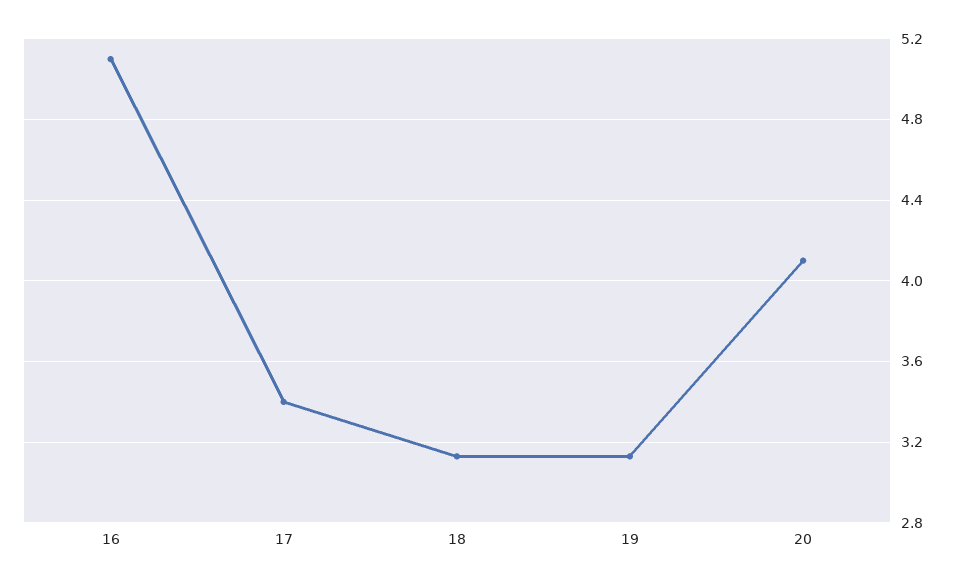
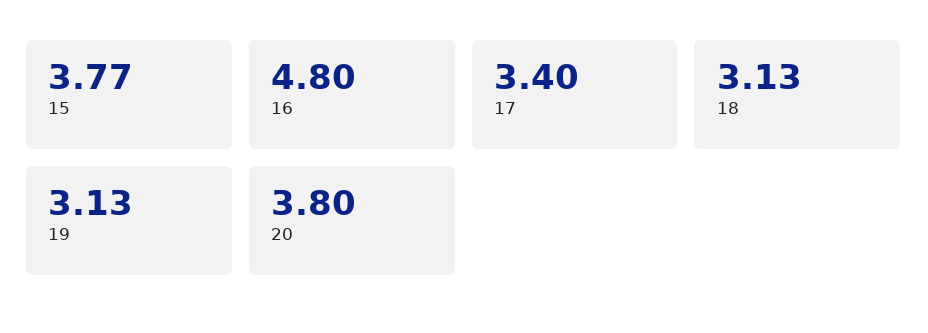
16: 5.1 -> 4.8
20: 4.1 -> 3.8
15: none -> 3.77

